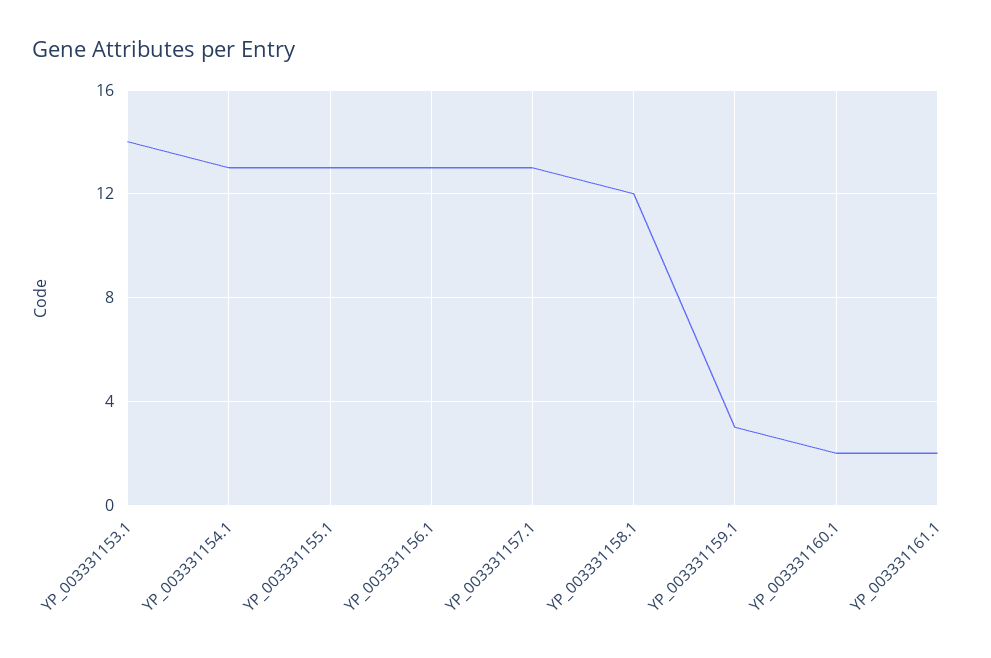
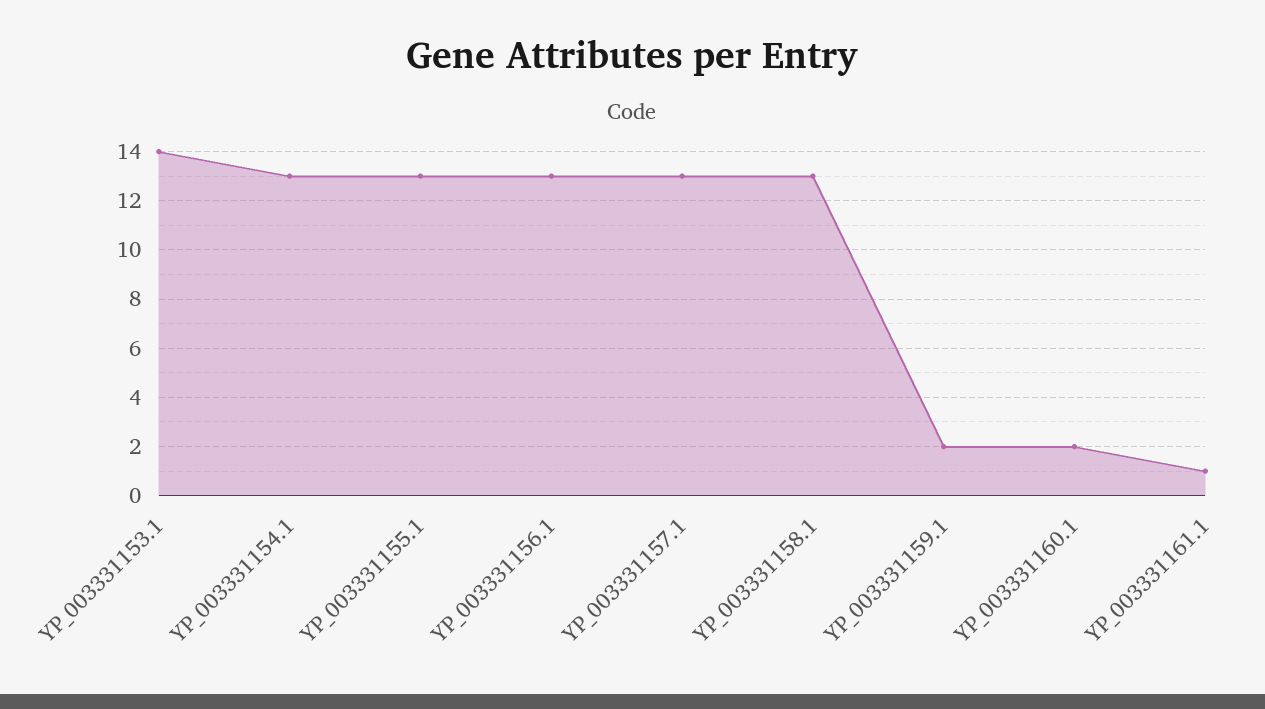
YP_003331158.1: 12 -> 13
YP_003331159.1: 3 -> 2
YP_003331161.1: 2 -> 1

